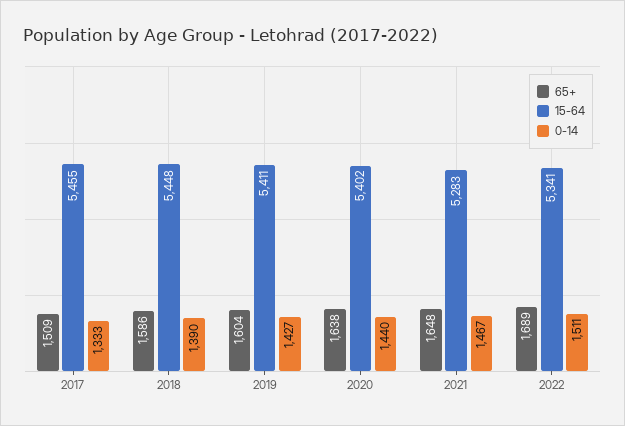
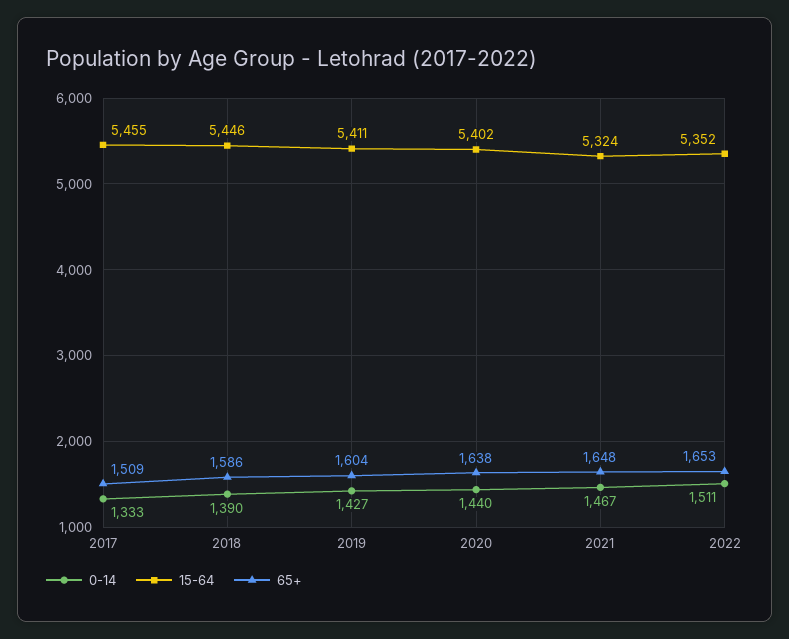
15-64, 2018: 5448 -> 5446
15-64, 2021: 5283 -> 5324
65+, 2022: 1689 -> 1653
15-64, 2022: 5341 -> 5352

